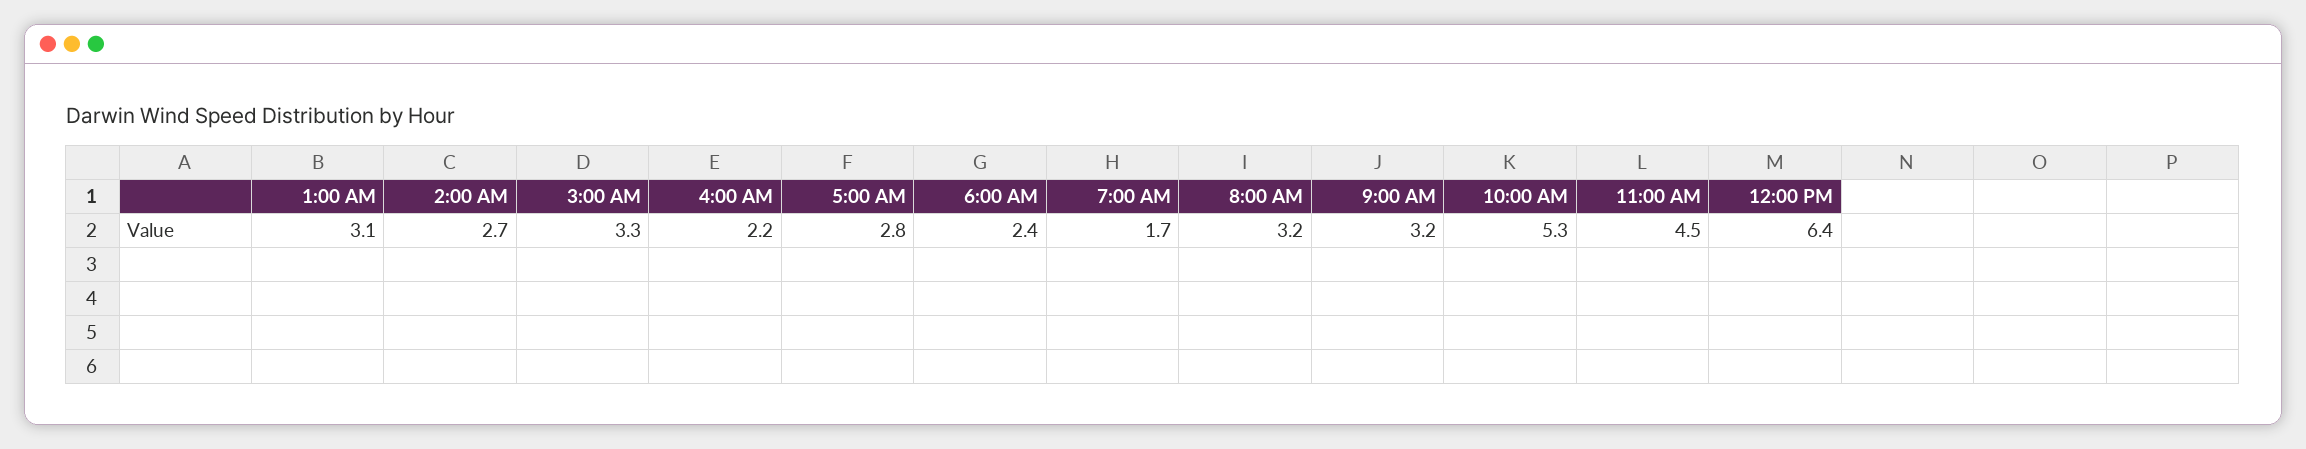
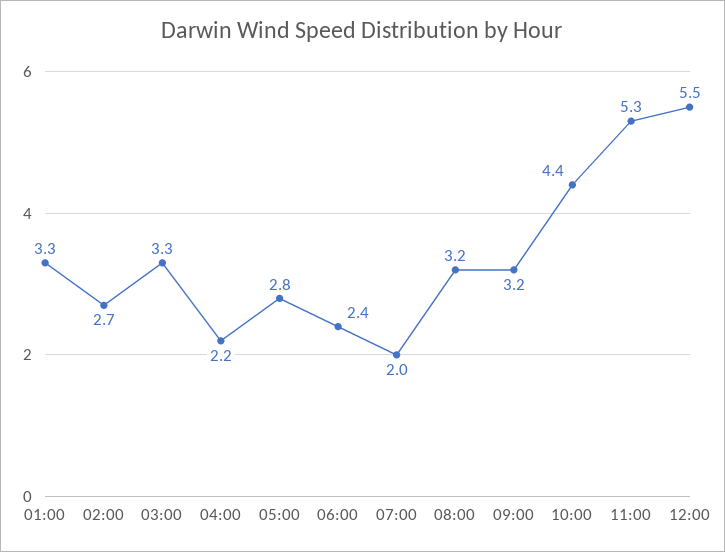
1:00 AM: 3.1 -> 3.3
7:00 AM: 1.7 -> 2
10:00 AM: 5.3 -> 4.4
11:00 AM: 4.5 -> 5.3
12:00 PM: 6.4 -> 5.5

